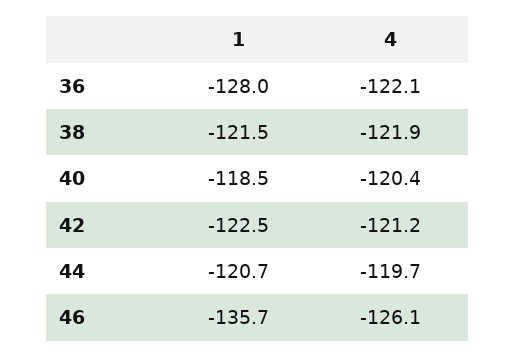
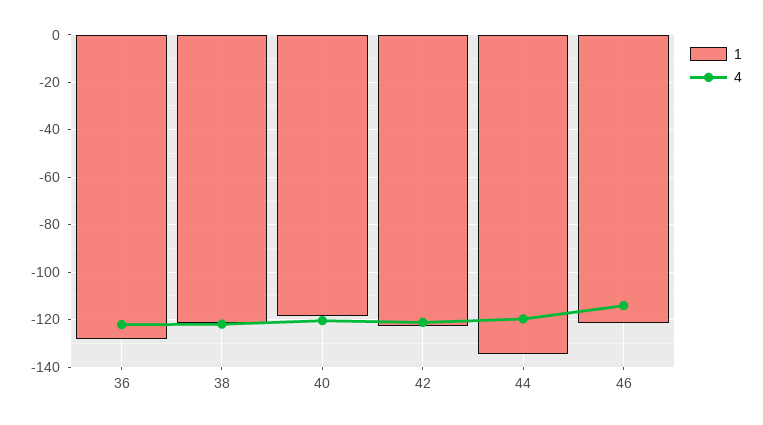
1, 44: -120.7 -> -135
1, 46: -135.7 -> -120
4, 46: -126.1 -> -115

